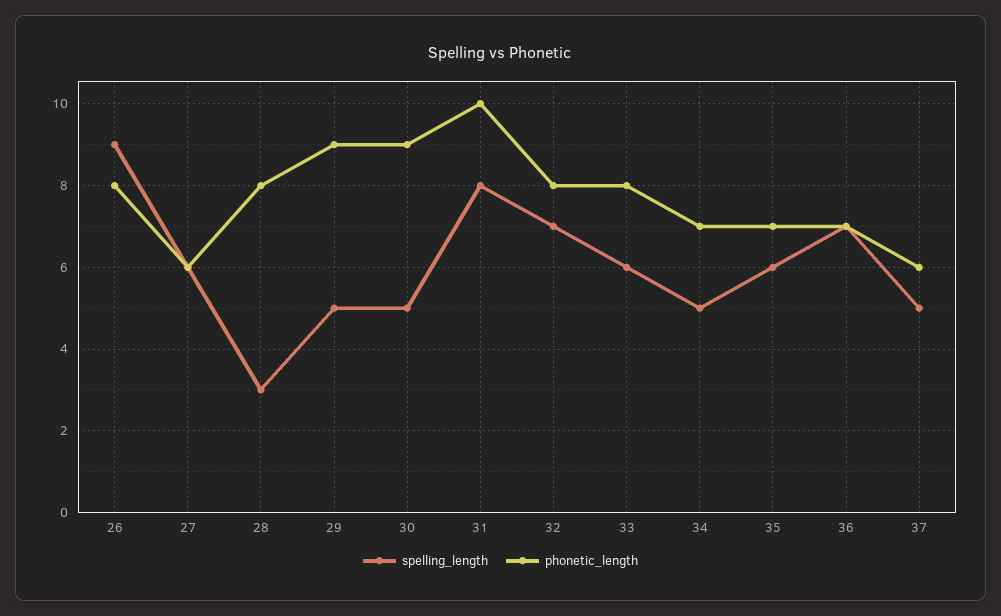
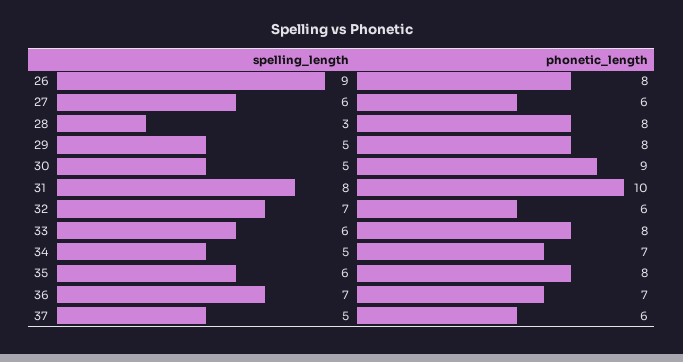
phonetic_length, 29: 9 -> 8
phonetic_length, 32: 8 -> 6
phonetic_length, 35: 7 -> 8

